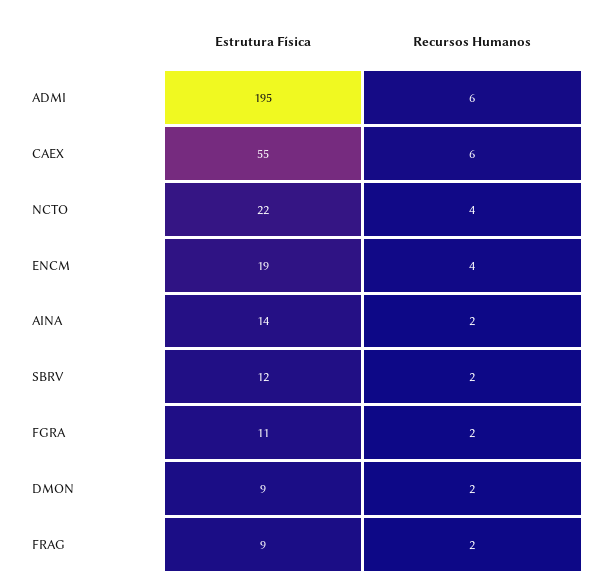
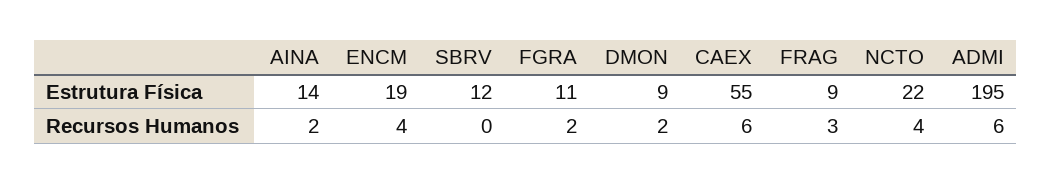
Recursos Humanos, SBRV: 2 -> 0
Recursos Humanos, FRAG: 2 -> 3

